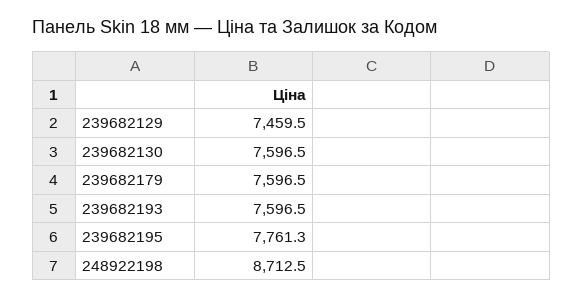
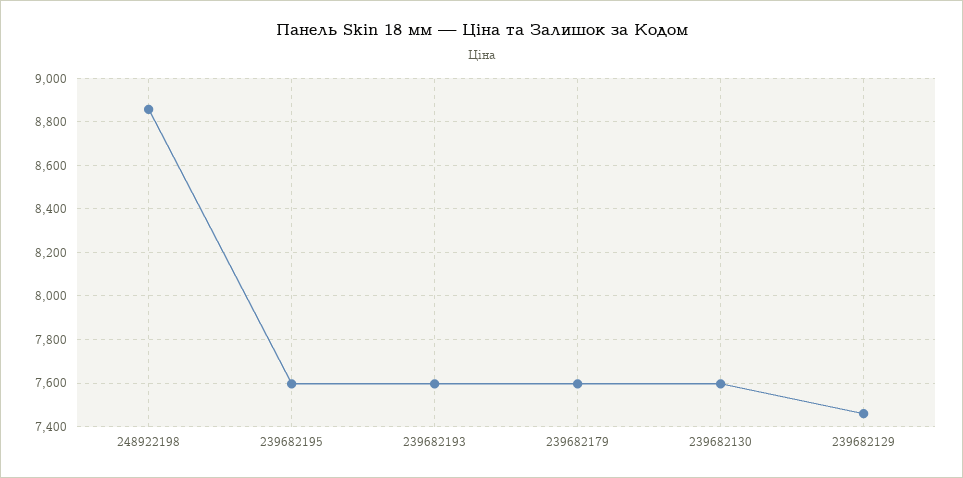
239682195: 7761.3 -> 7600
248922198: 8712.5 -> 8850

